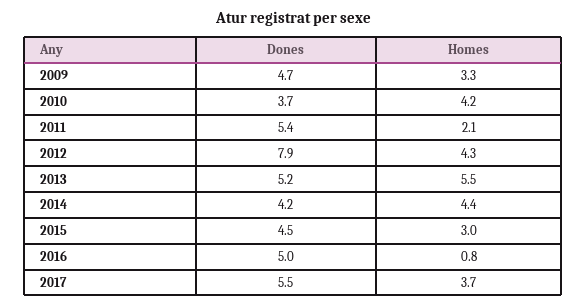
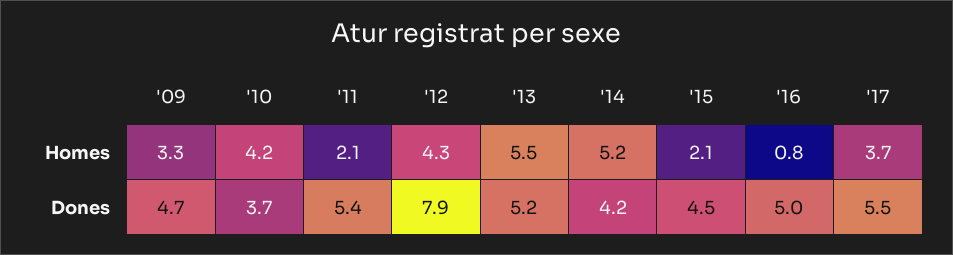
Homes, 2014: 4.4 -> 5.2
Homes, 2015: 3 -> 2.1

